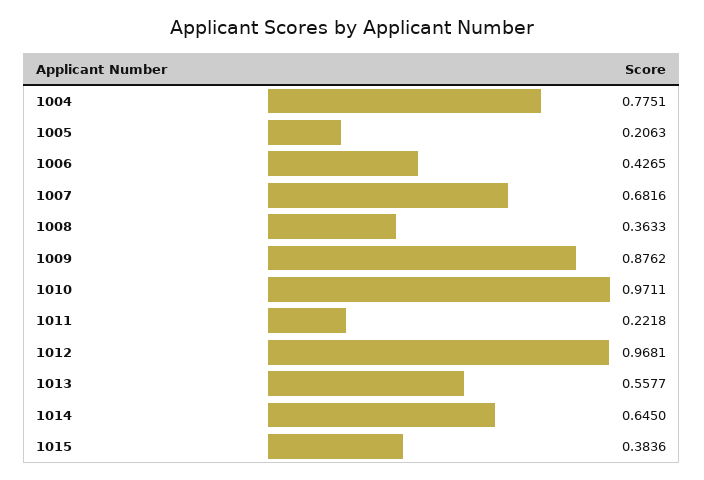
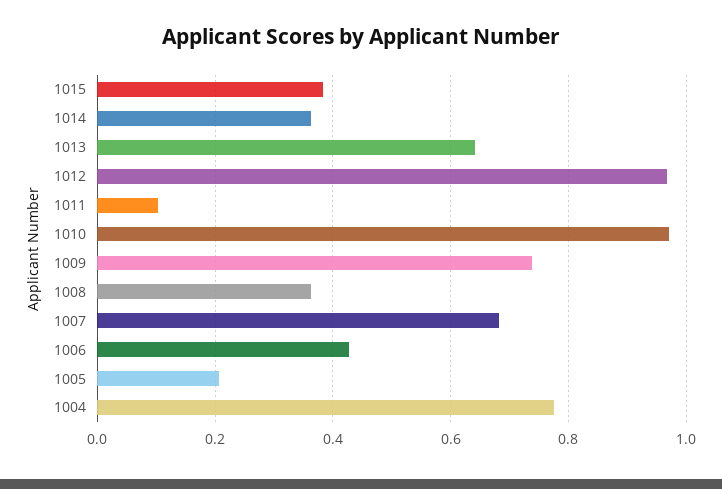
1009: 0.8762 -> 0.74
1011: 0.2218 -> 0.1
1013: 0.5577 -> 0.64
1014: 0.645 -> 0.36

